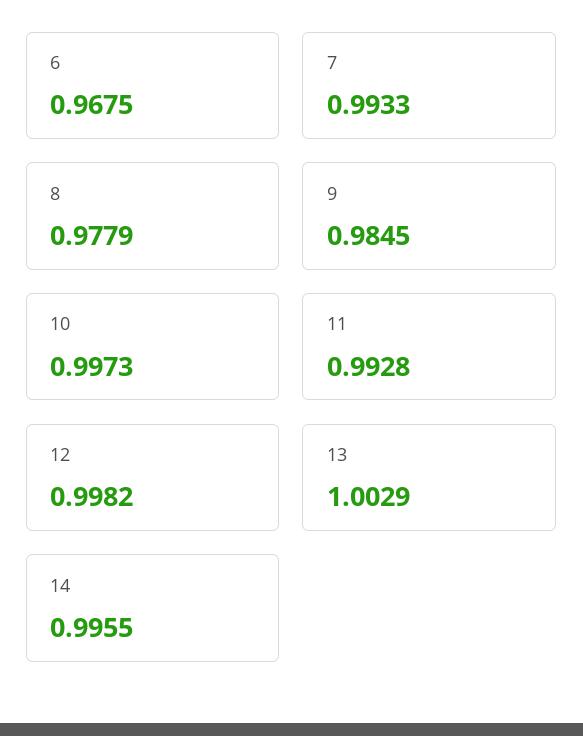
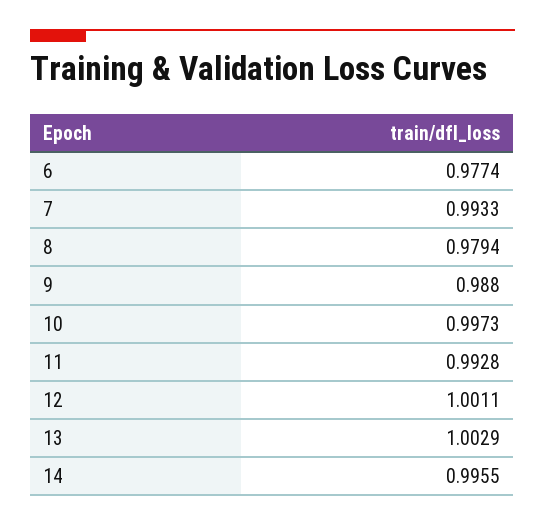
6: 0.9675 -> 0.9774
8: 0.9779 -> 0.9794
9: 0.9845 -> 0.988
12: 0.9982 -> 1.0011

